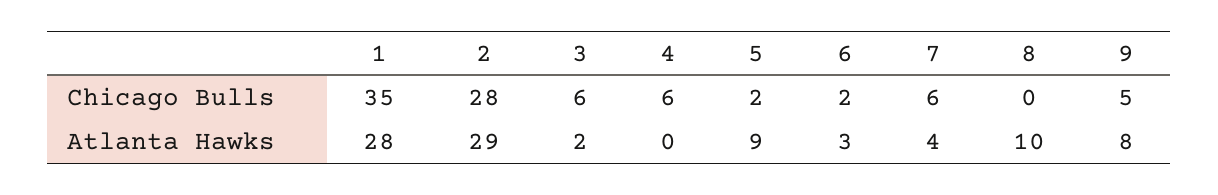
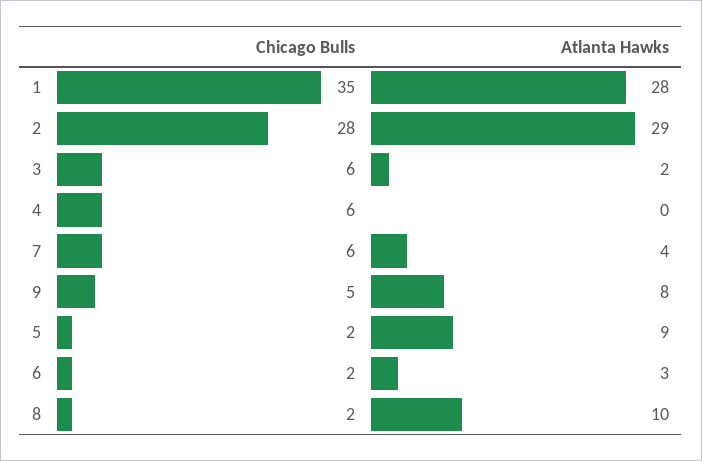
8, Chicago Bulls: 0 -> 2

